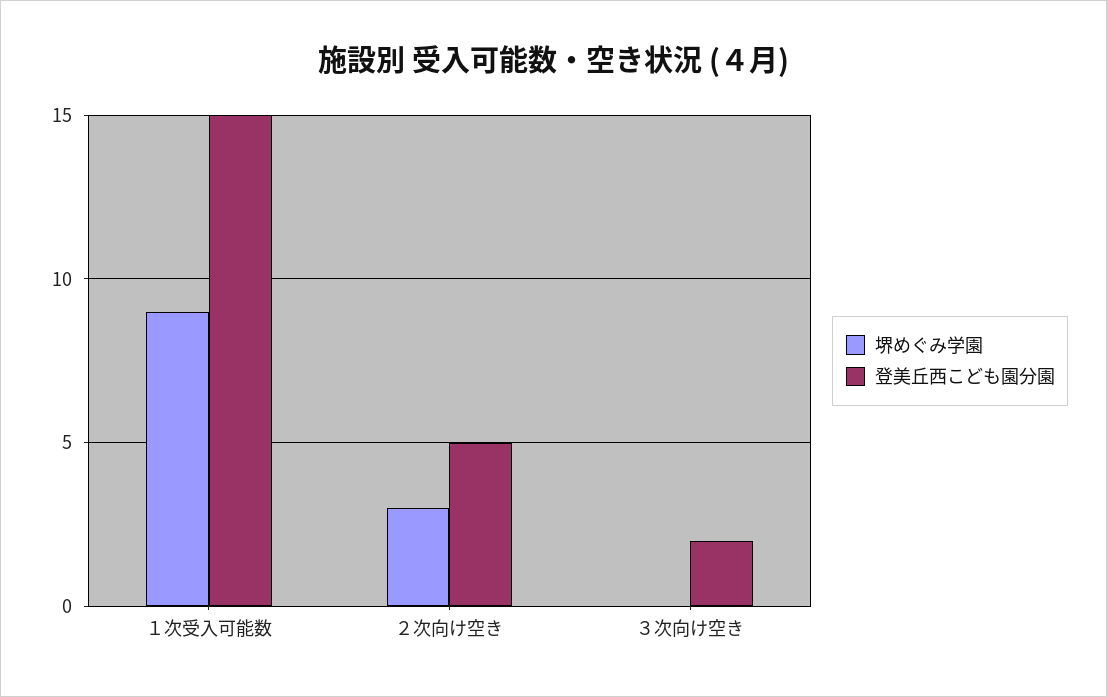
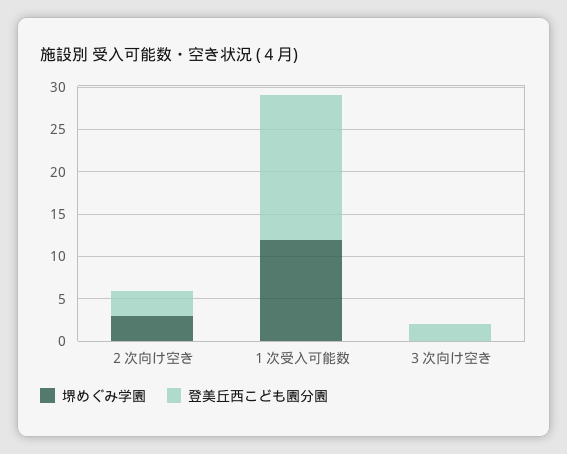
堺めぐみ学園, １次受入可能数: 9 -> 12
登美丘西こども園分園, １次受入可能数: 15 -> 17
登美丘西こども園分園, ２次向け空き: 5 -> 3

